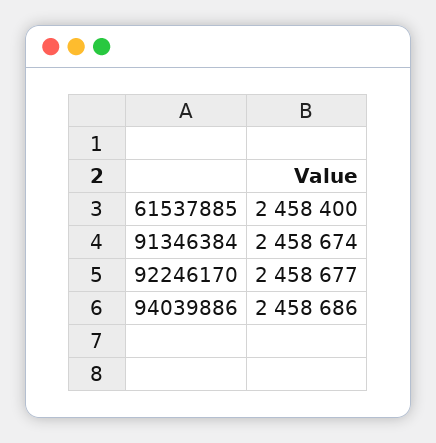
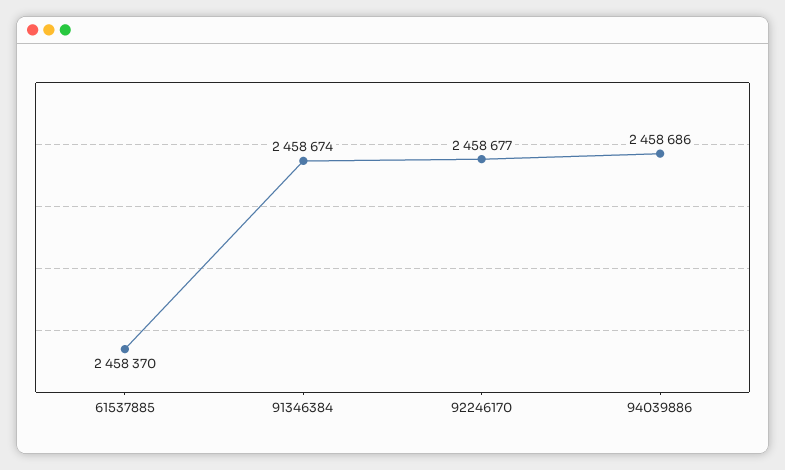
61537885: 2458400 -> 2458370

